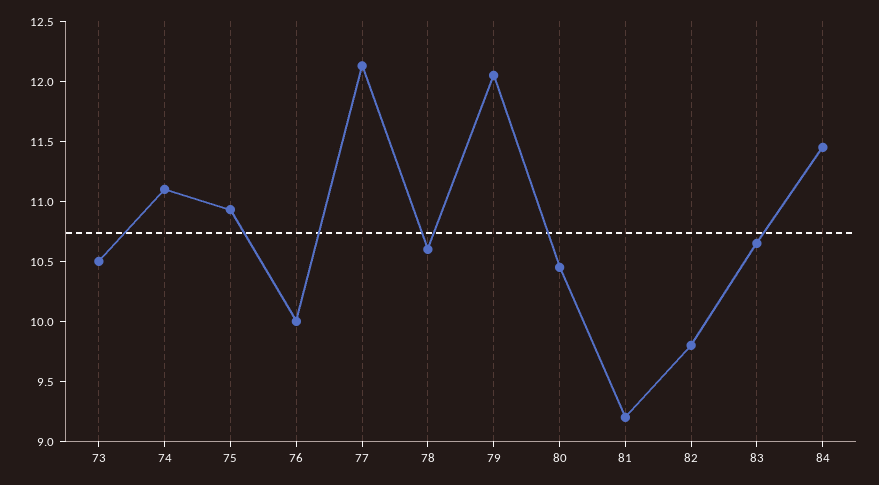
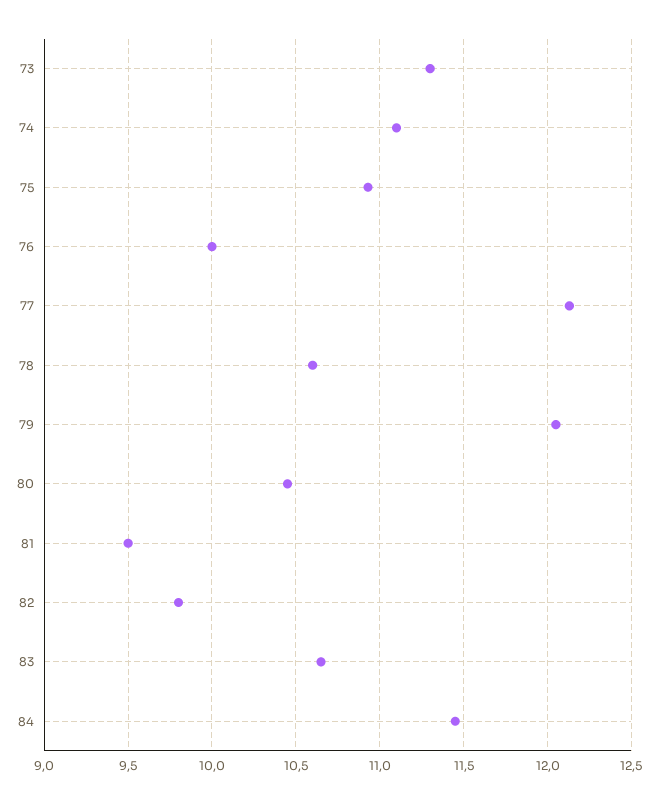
73: 10.5 -> 11.3
81: 9.2 -> 9.5

